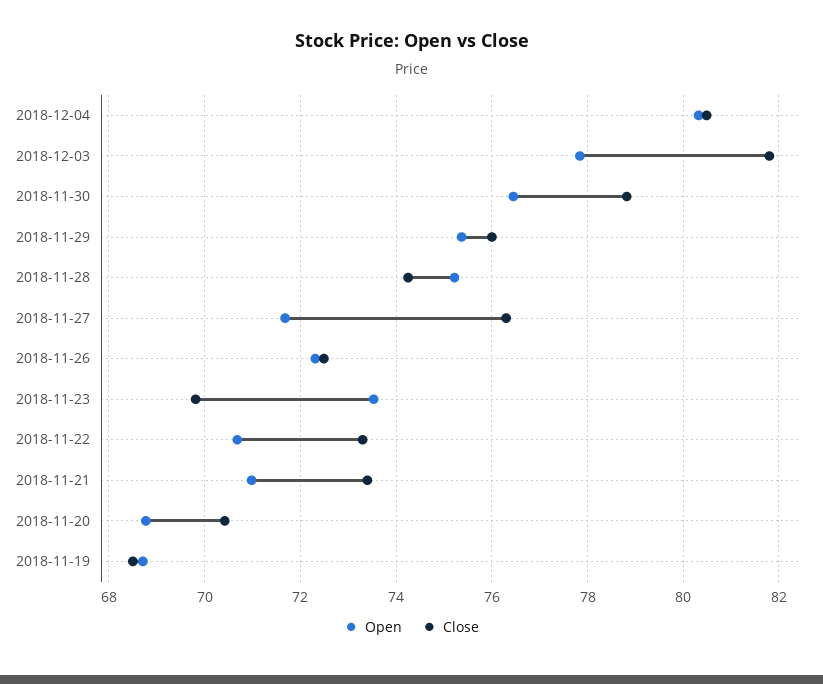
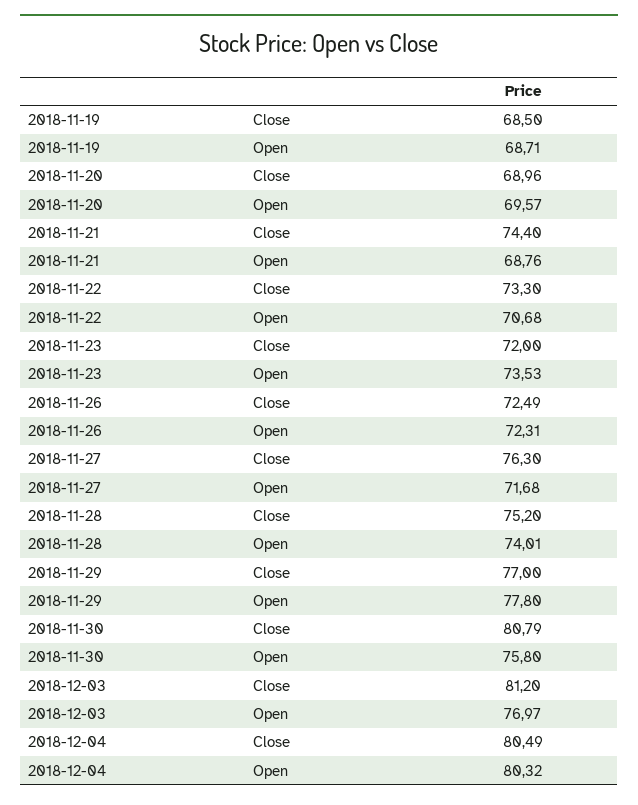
Open, 2018-12-03: 77.8 -> 76.97
Close, 2018-12-03: 81.8 -> 81.2
Open, 2018-11-30: 76.4 -> 75.8
Close, 2018-11-30: 78.8 -> 80.79
Open, 2018-11-29: 75.4 -> 77.8
Close, 2018-11-29: 76 -> 77
Open, 2018-11-28: 75.2 -> 74.01
Close, 2018-11-28: 74.2 -> 75.2
Close, 2018-11-23: 69.8 -> 72
Open, 2018-11-21: 71 -> 68.76
Close, 2018-11-21: 73.4 -> 74.4
Open, 2018-11-20: 68.8 -> 69.57
Close, 2018-11-20: 70.4 -> 68.96

